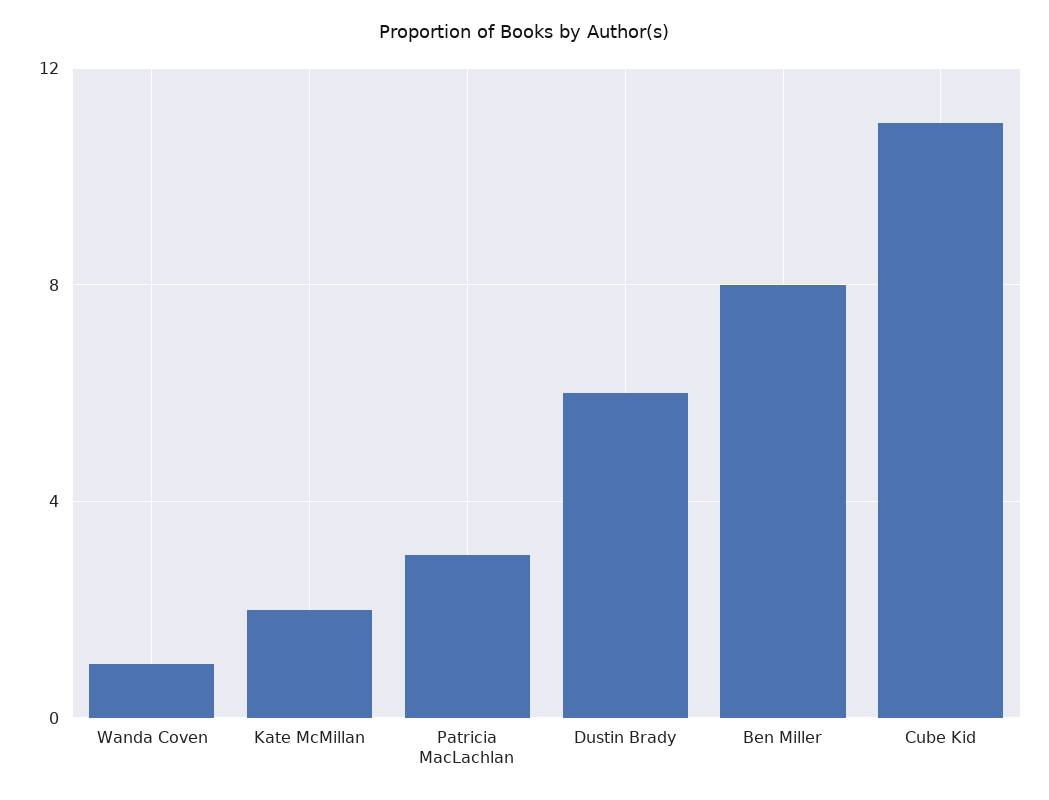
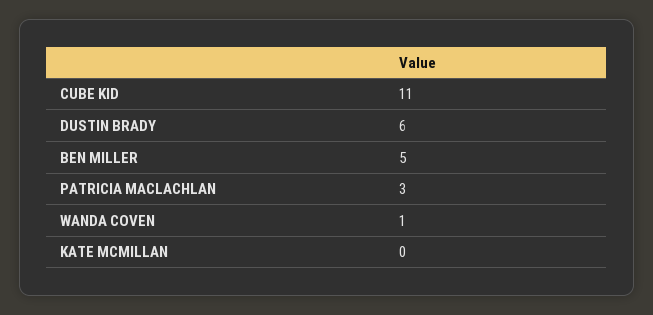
Kate McMillan: 2 -> 0
Ben Miller: 8 -> 5

